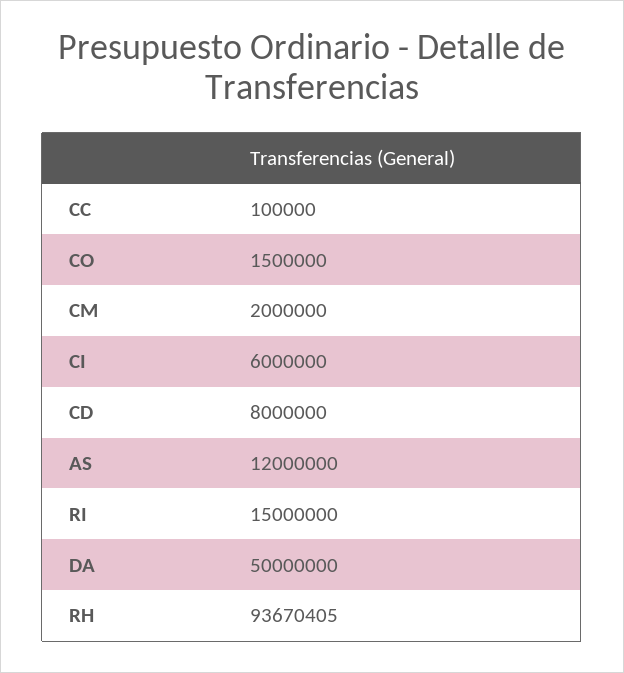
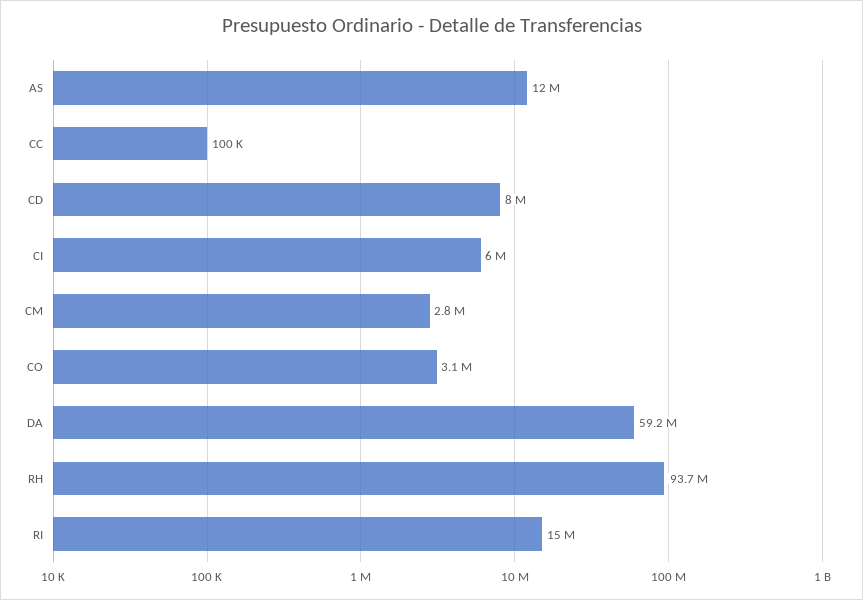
CO: 1500000 -> 3100000
CM: 2000000 -> 2800000
DA: 50000000 -> 59200000

